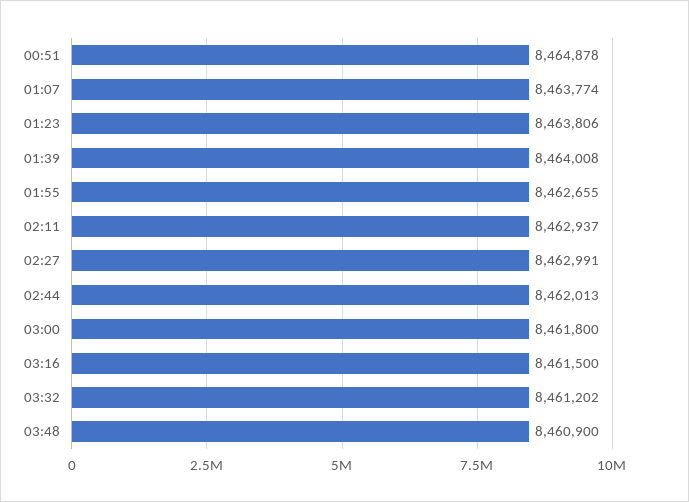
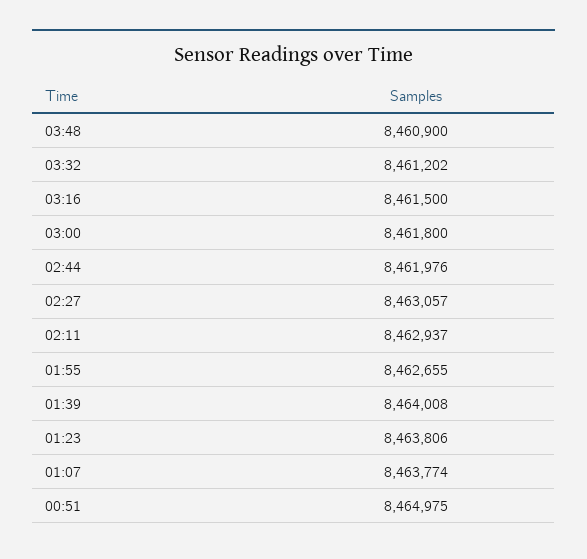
00:51: 8464878 -> 8464975
02:27: 8462991 -> 8463057
02:44: 8462013 -> 8461976

